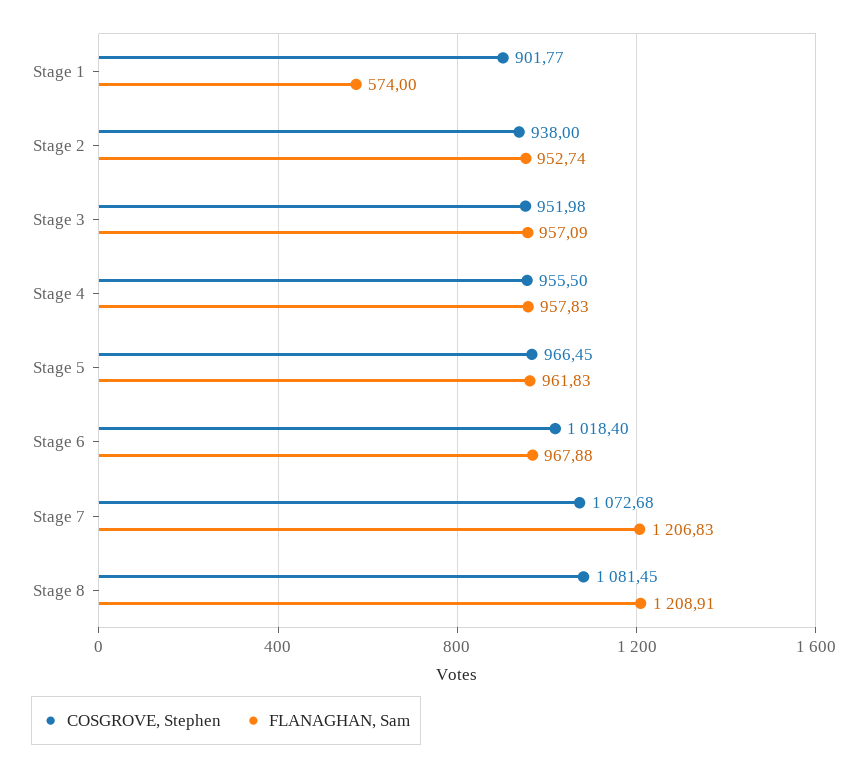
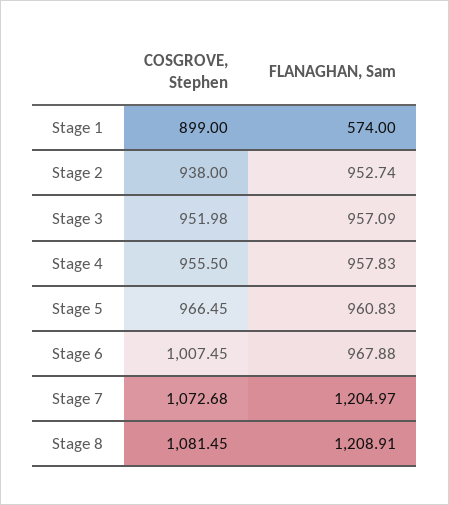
COSGROVE, Stephen, Stage 1: 901.77 -> 899
FLANAGHAN, Sam, Stage 5: 961.83 -> 960.83
COSGROVE, Stephen, Stage 6: 1018.4 -> 1007.45
FLANAGHAN, Sam, Stage 7: 1206.83 -> 1204.97

